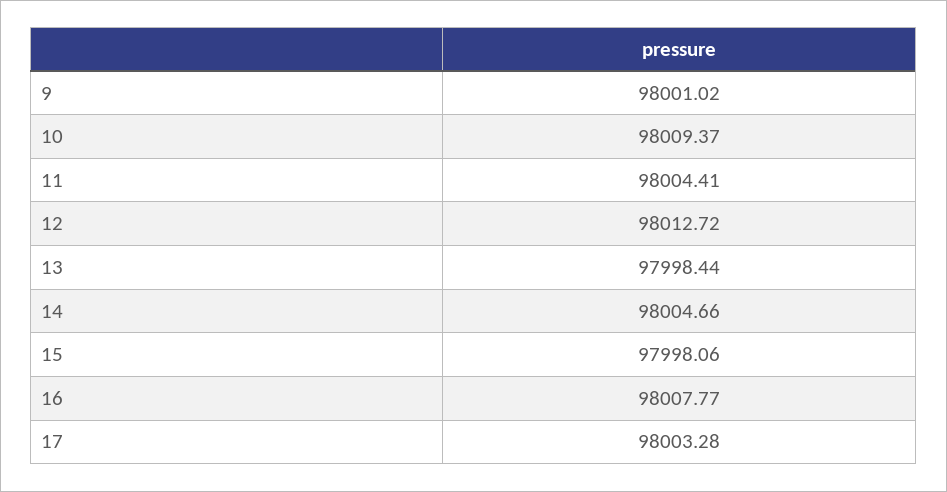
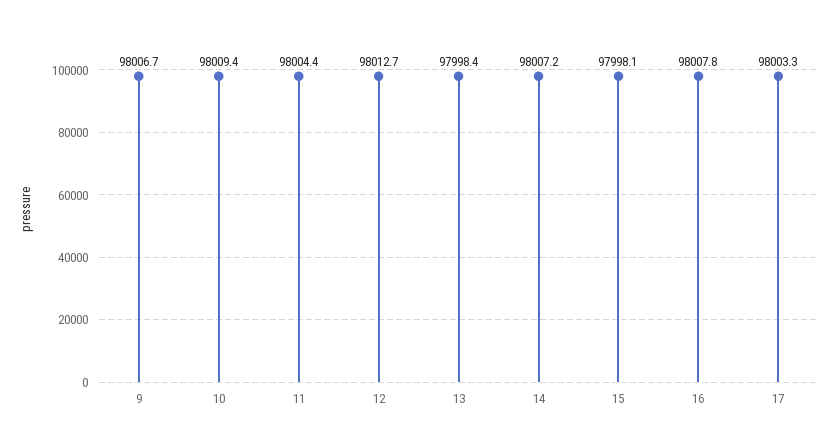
9: 98001.02 -> 98006.7
14: 98004.66 -> 98007.2

